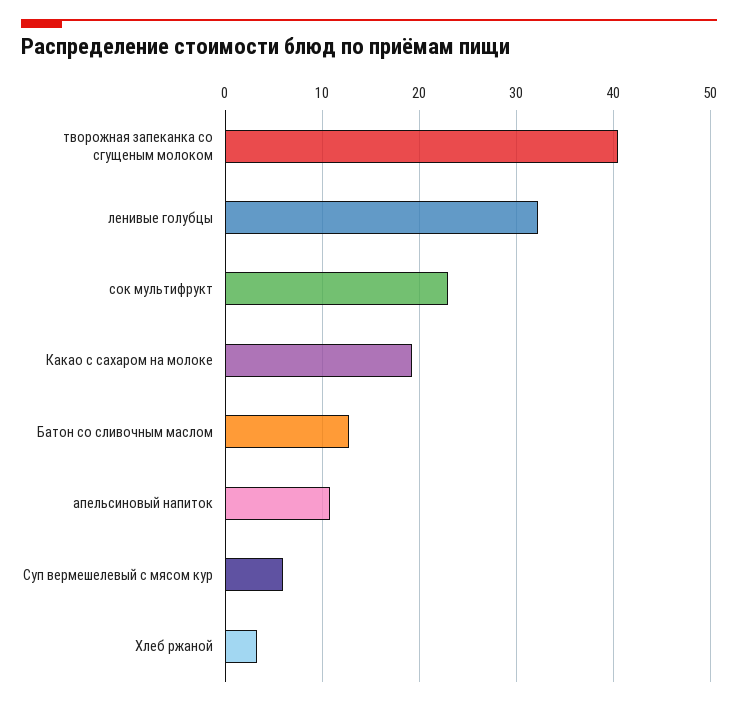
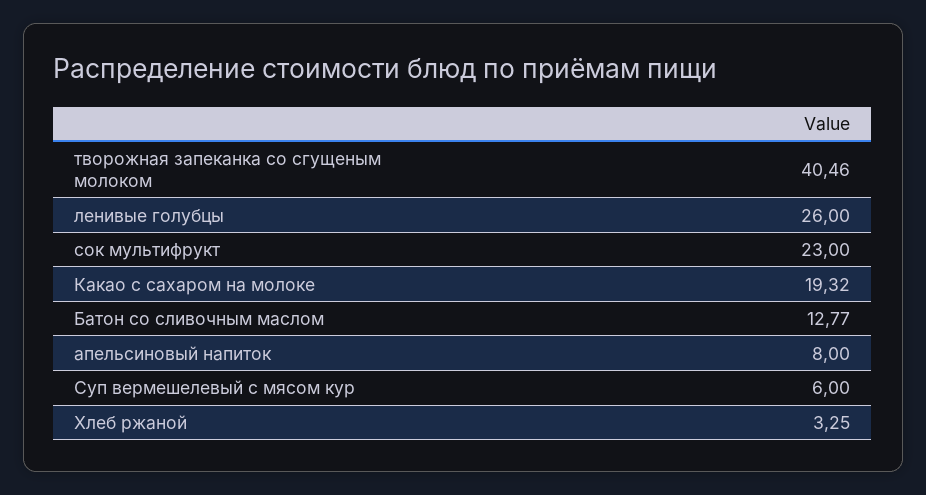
ленивые голубцы: 32 -> 26
апельсиновый напиток: 11 -> 8

